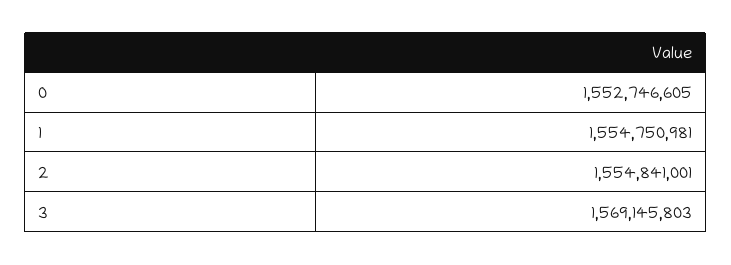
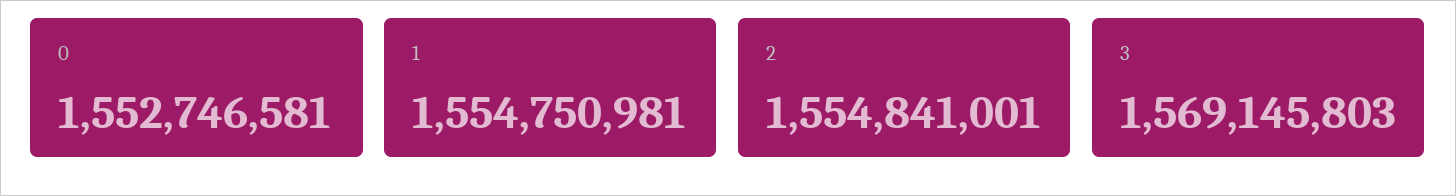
0: 1552746605 -> 1552746581

